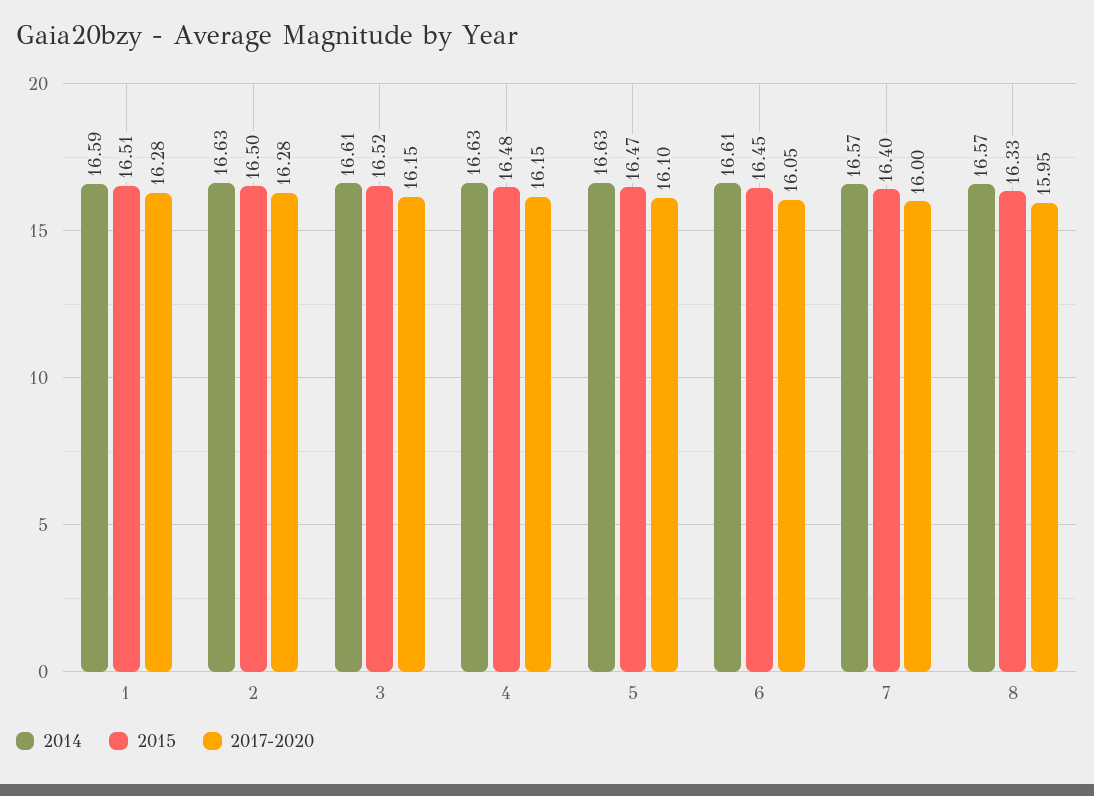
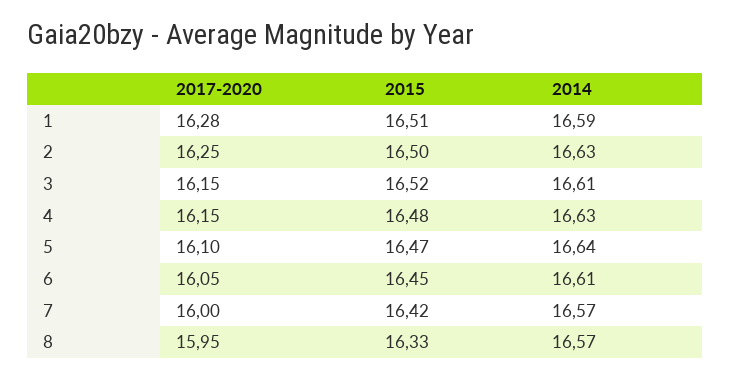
2017-2020, 2: 16.28 -> 16.25
2014, 5: 16.63 -> 16.64
2015, 7: 16.4 -> 16.42

